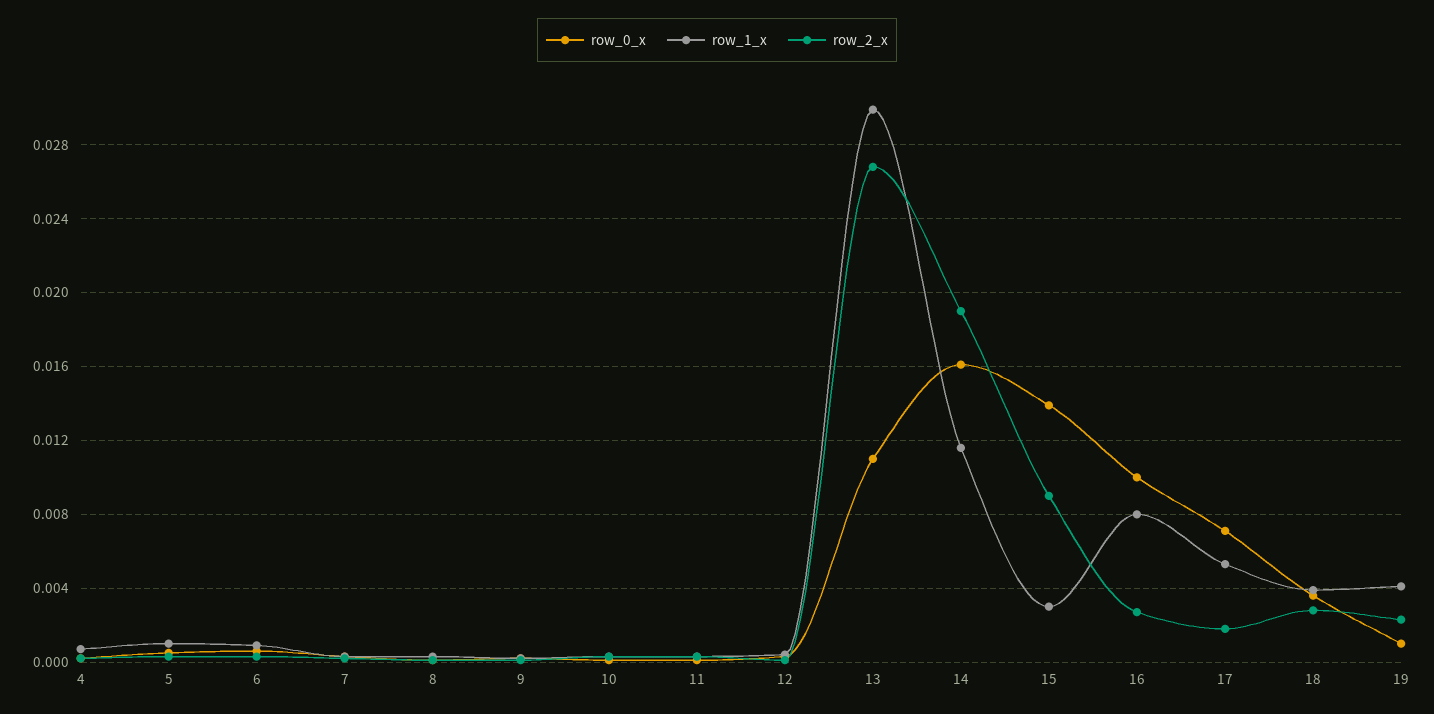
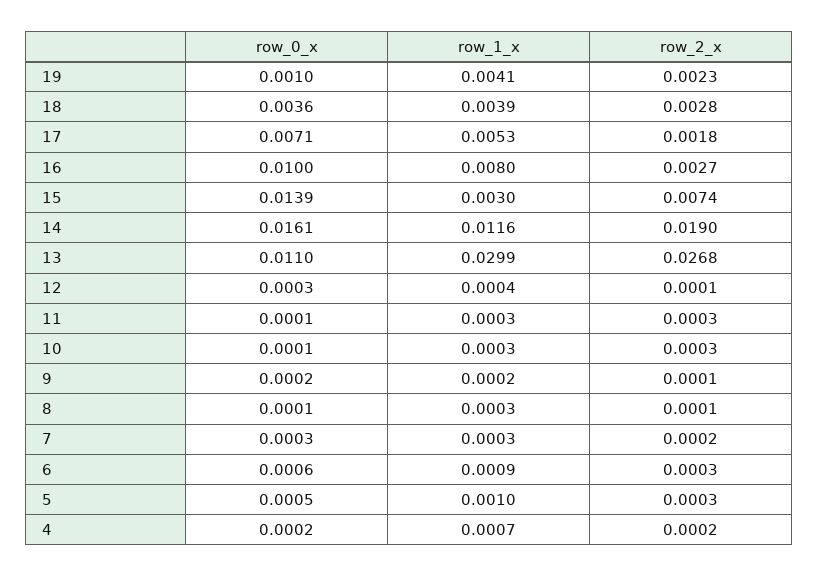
row_2_x, 15: 0.009 -> 0.0074

